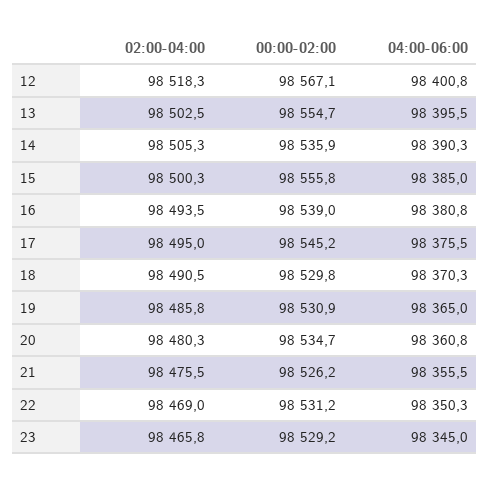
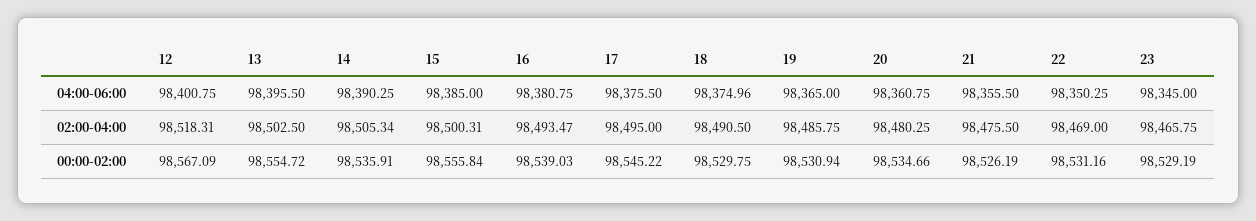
04:00-06:00, 18: 98370.3 -> 98374.96

